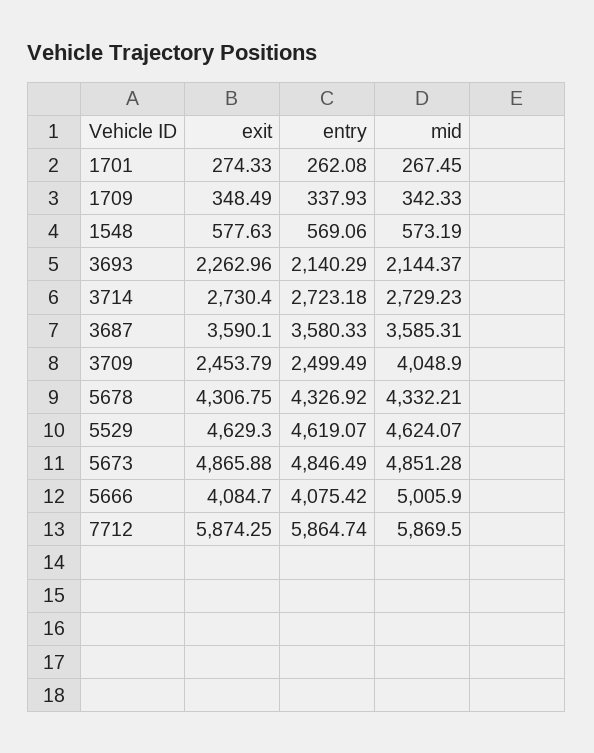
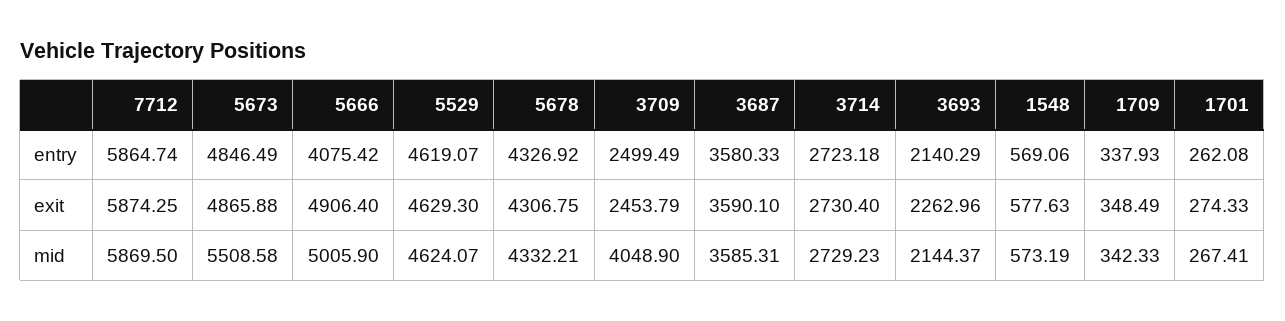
mid, 1701: 267.45 -> 267.41
mid, 5673: 4851.28 -> 5508.58
exit, 5666: 4084.7 -> 4906.4

